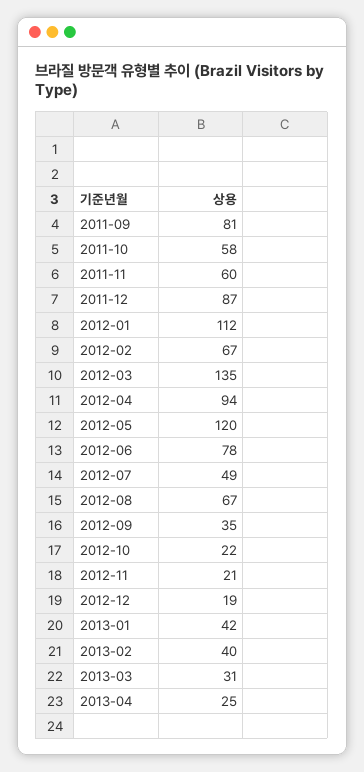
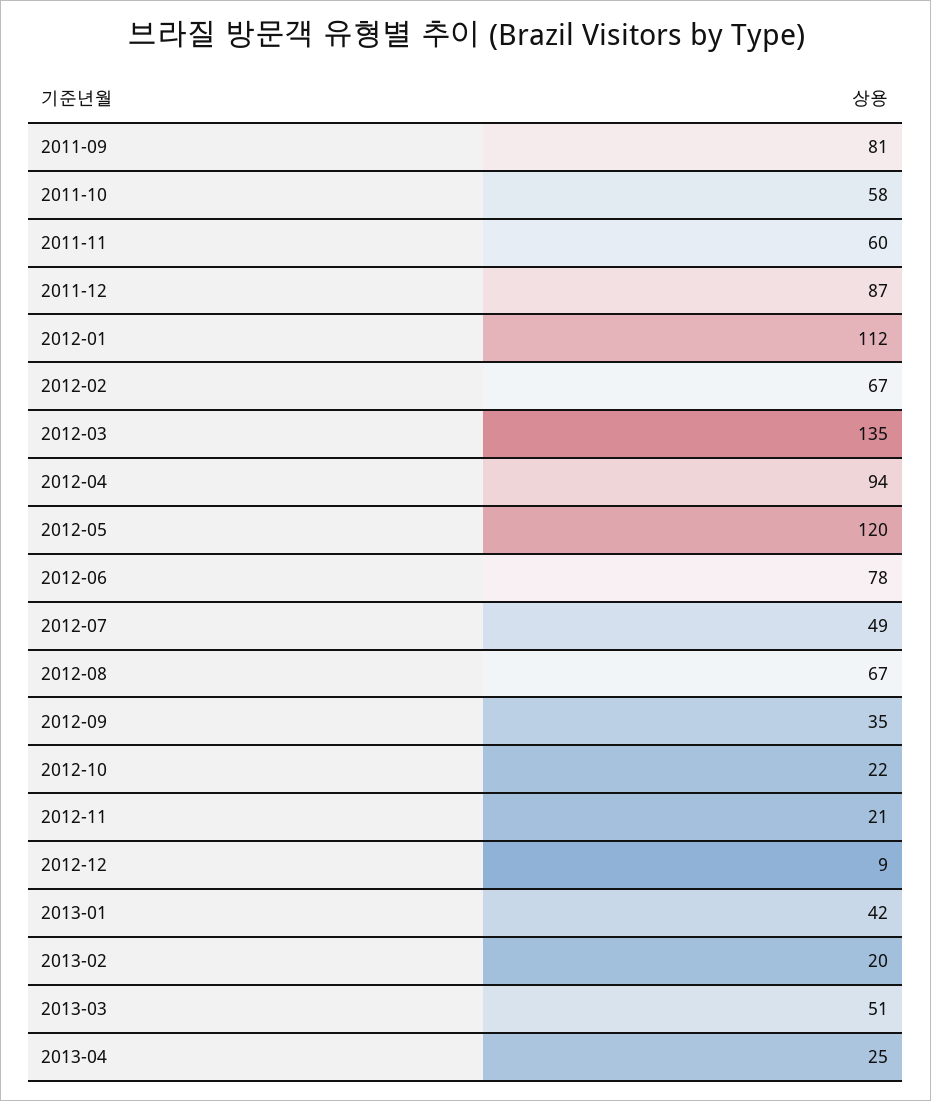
2012-12: 19 -> 9
2013-02: 40 -> 20
2013-03: 31 -> 51

